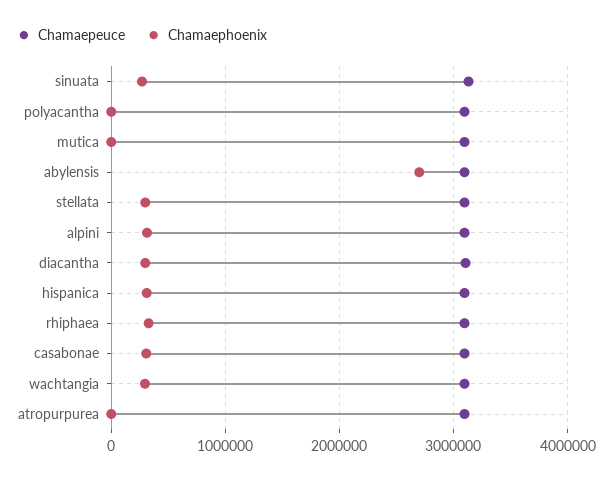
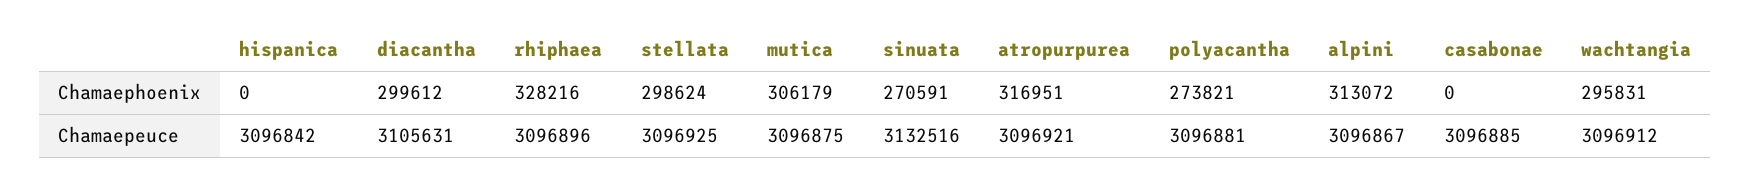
Chamaephoenix, polyacantha: 0 -> 273821
Chamaephoenix, mutica: 0 -> 306179
Chamaepeuce, abylensis: 3100000 -> none
Chamaephoenix, abylensis: 2700000 -> none
Chamaephoenix, hispanica: 300000 -> 0
Chamaephoenix, casabonae: 300000 -> 0
Chamaephoenix, atropurpurea: 0 -> 316951

